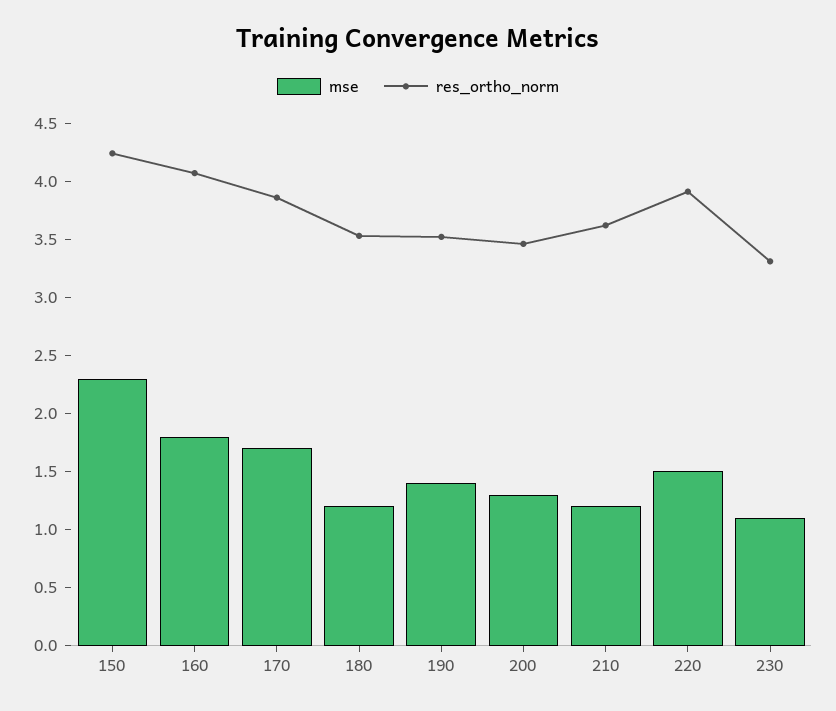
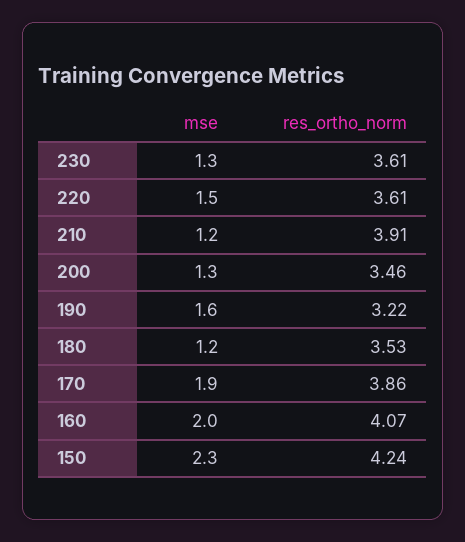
mse, 160: 1.8 -> 2
mse, 170: 1.7 -> 1.9
mse, 190: 1.4 -> 1.6
res_ortho_norm, 190: 3.5 -> 3.22
res_ortho_norm, 210: 3.6 -> 3.91
res_ortho_norm, 220: 3.9 -> 3.61
mse, 230: 1.1 -> 1.3
res_ortho_norm, 230: 3.3 -> 3.61

